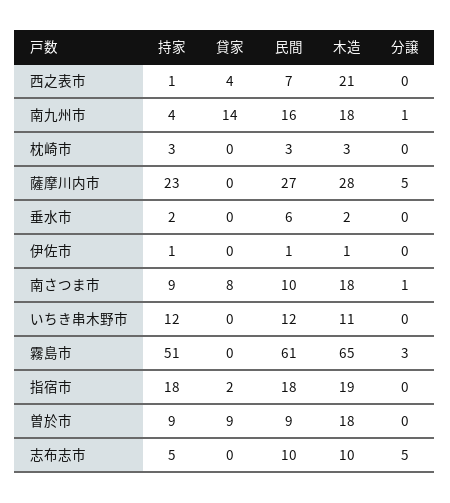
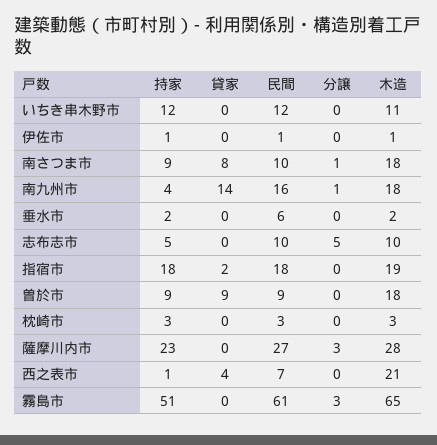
分譲, 薩摩川内市: 5 -> 3

